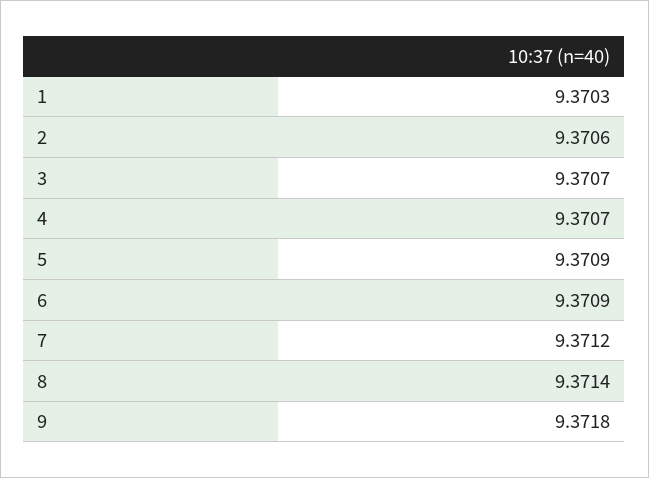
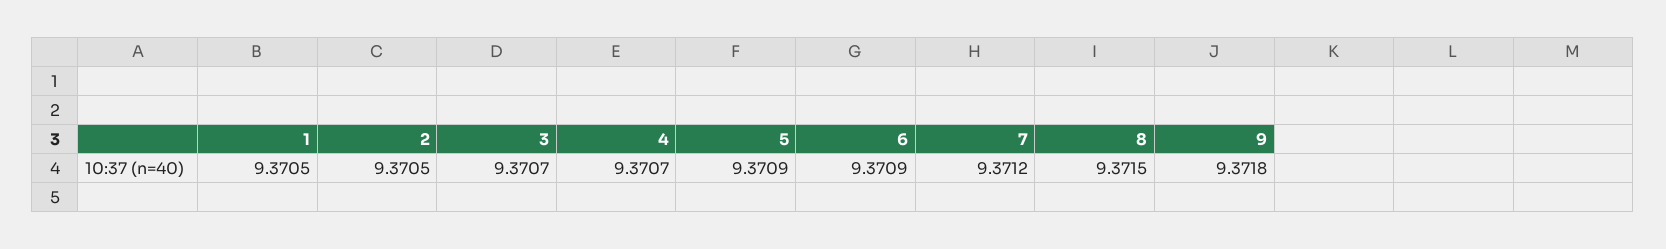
1: 9.3703 -> 9.3705
2: 9.3706 -> 9.3705
8: 9.3714 -> 9.3715

